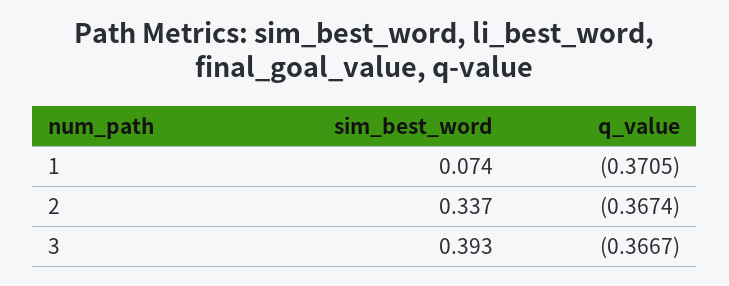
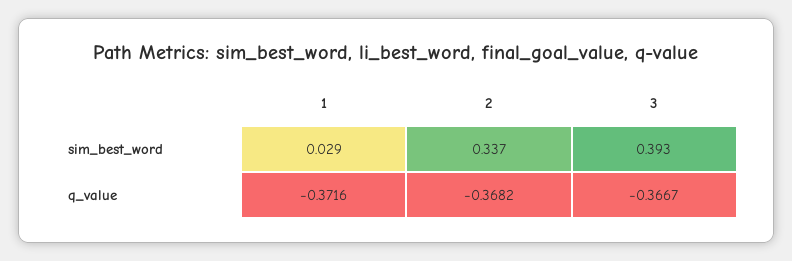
sim_best_word, 1: 0.074 -> 0.029
q_value, 1: -0.3705 -> -0.3716
q_value, 2: -0.3674 -> -0.3682

